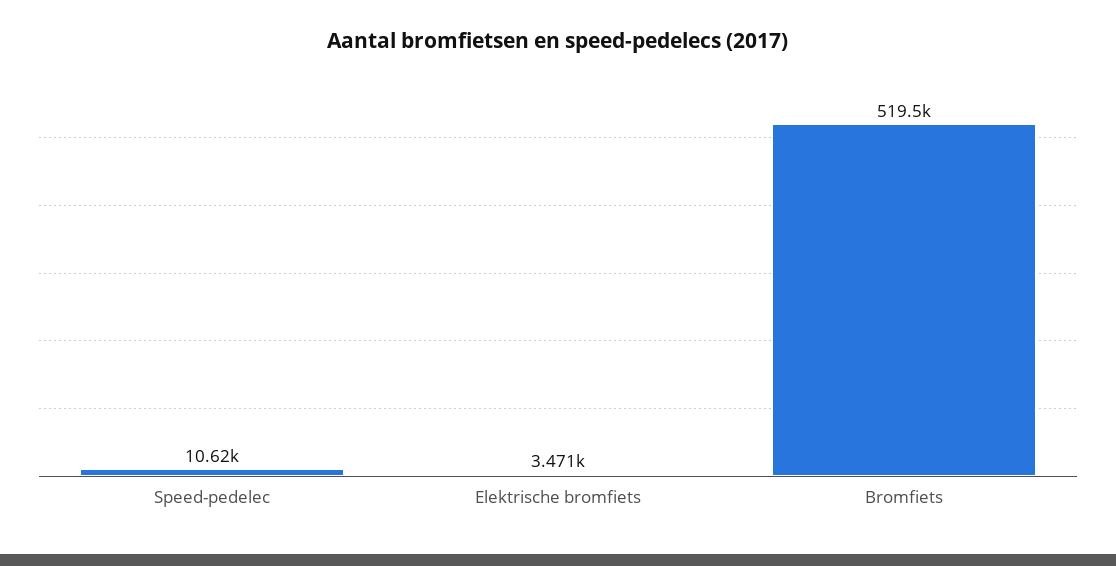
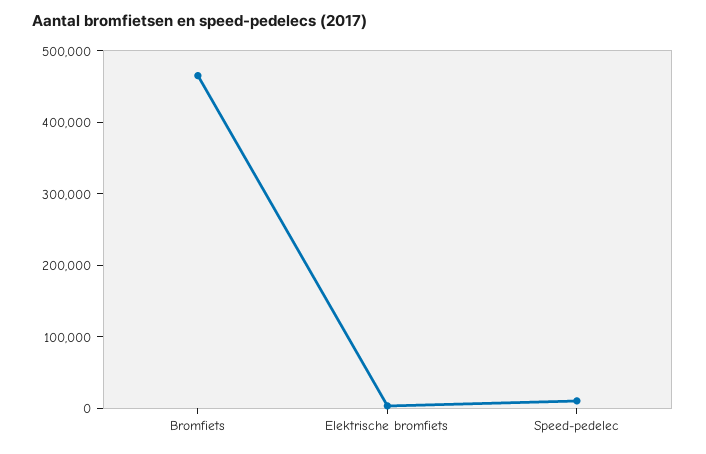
Bromfiets: 519500 -> 460000

